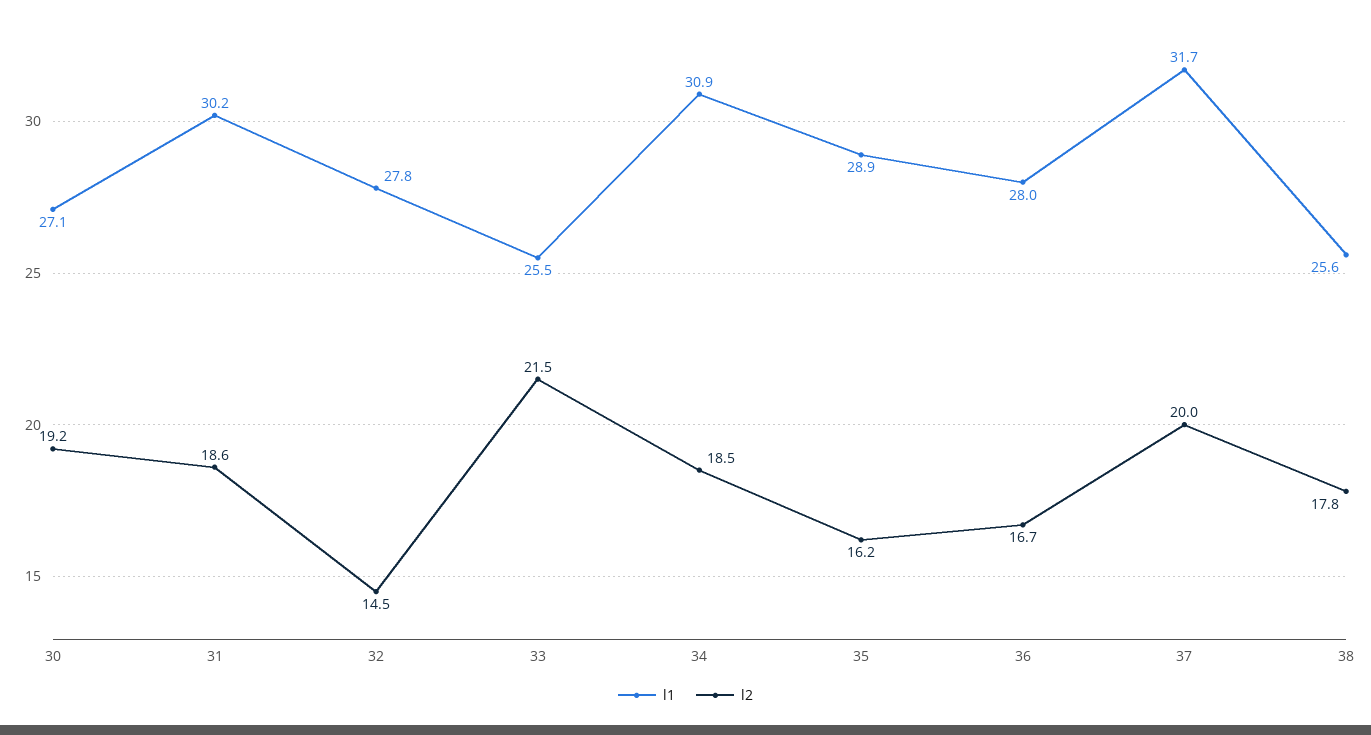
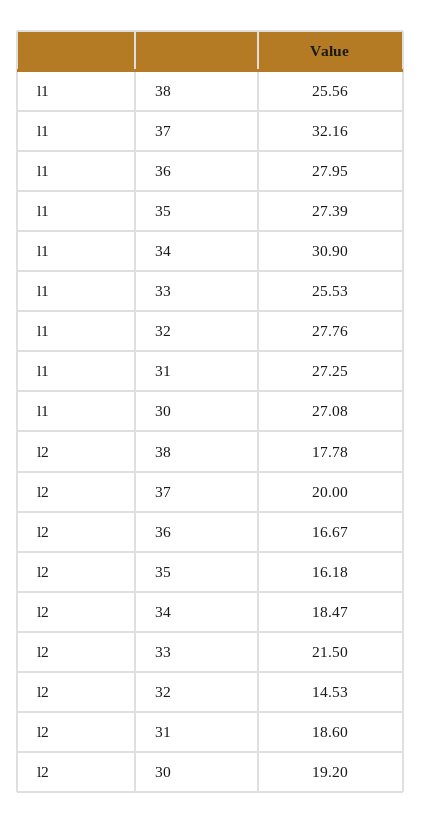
l1, 31: 30.2 -> 27.25
l1, 35: 28.9 -> 27.39
l1, 37: 31.7 -> 32.16

